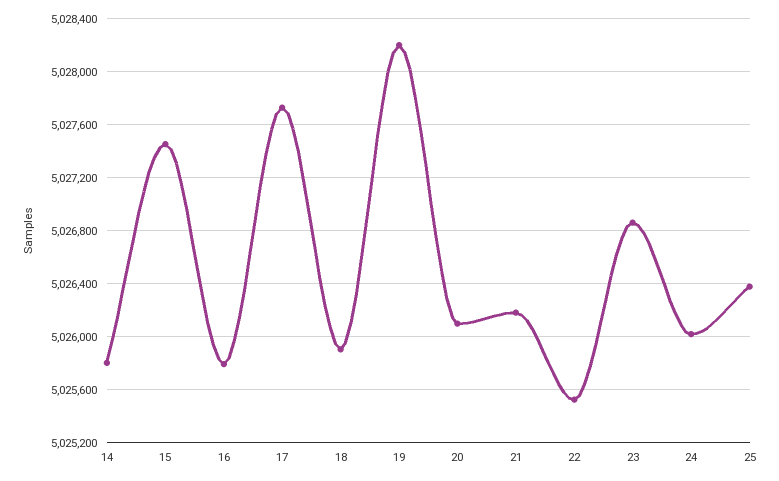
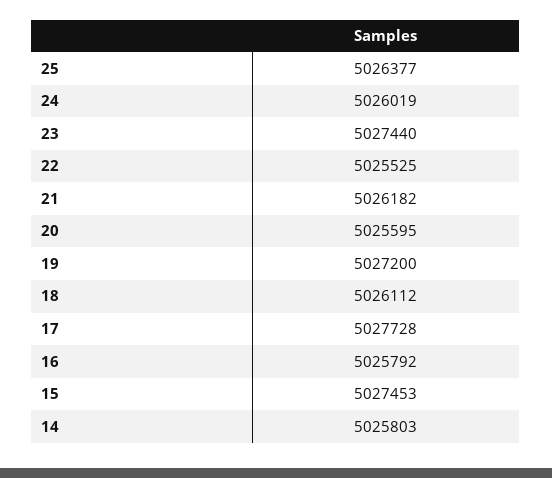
18: 5025900 -> 5026112
19: 5028200 -> 5027200
20: 5026100 -> 5025595
23: 5026850 -> 5027440

